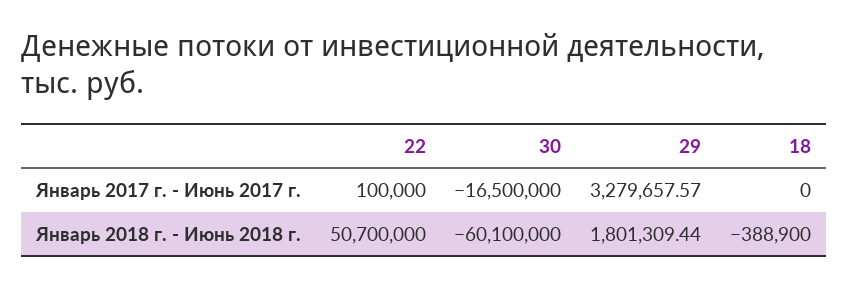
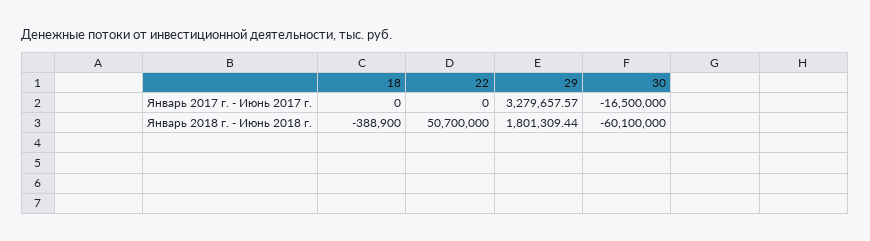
22, Январь 2017 г. - Июнь 2017 г.: 100000 -> 0

